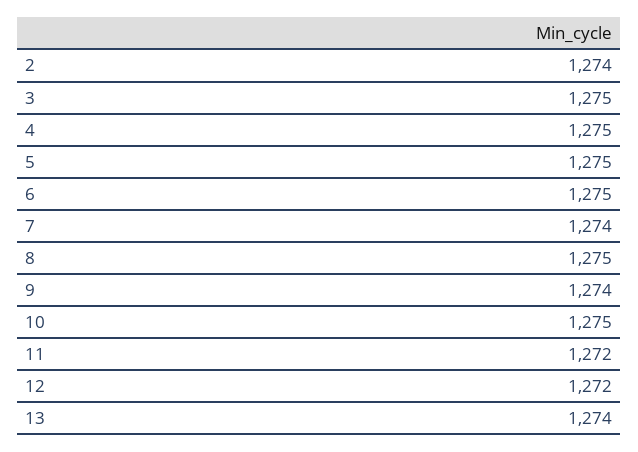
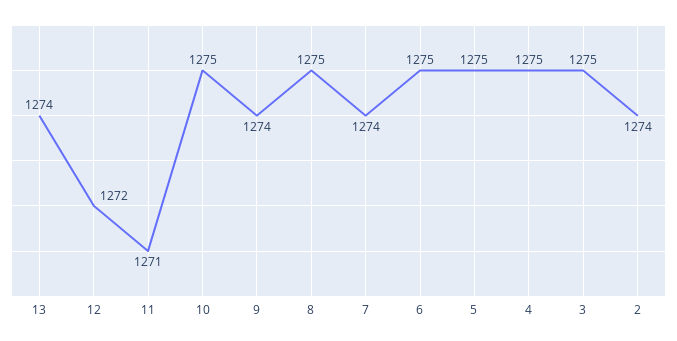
11: 1272 -> 1271

